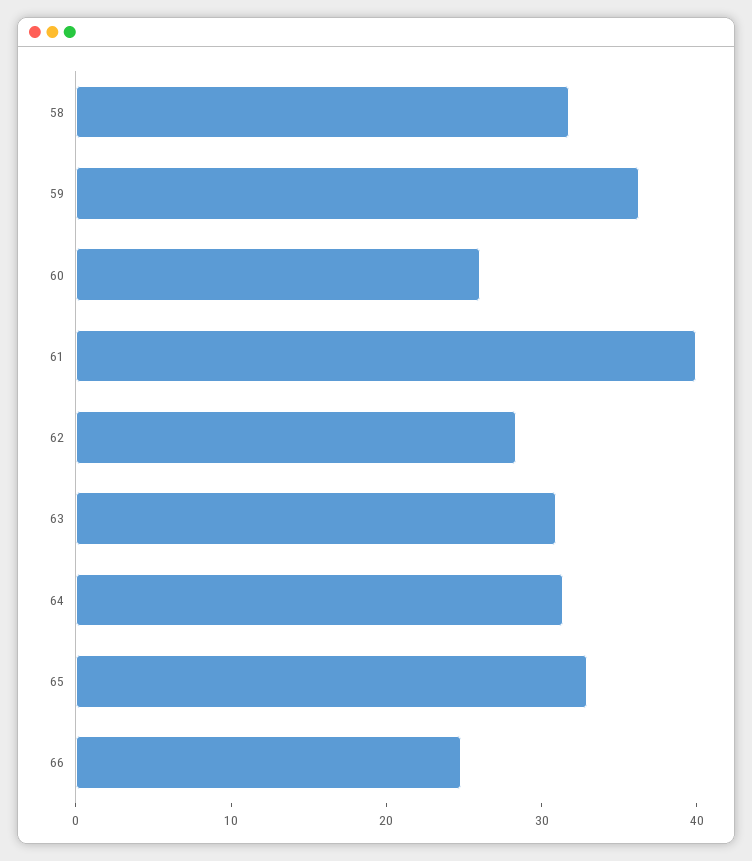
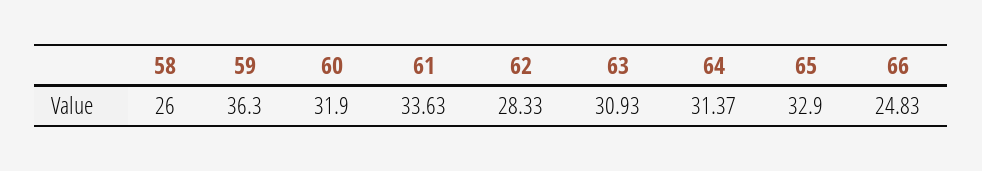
58: 32 -> 26
60: 26 -> 31.9
61: 40 -> 33.63

